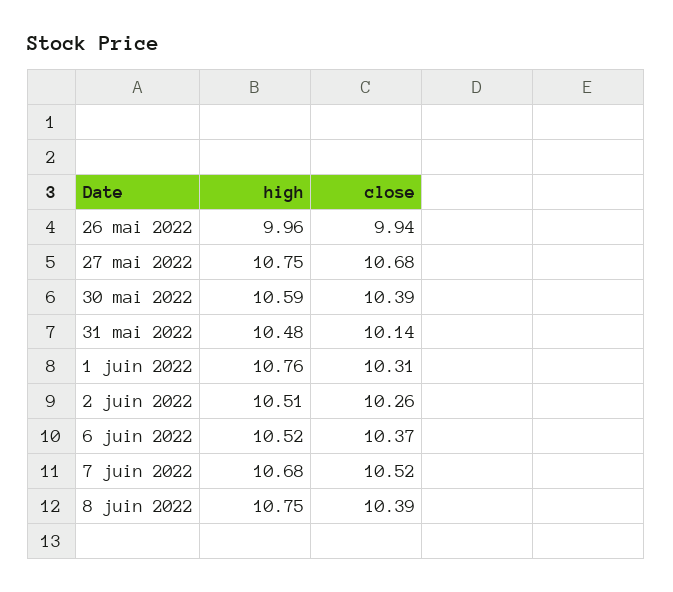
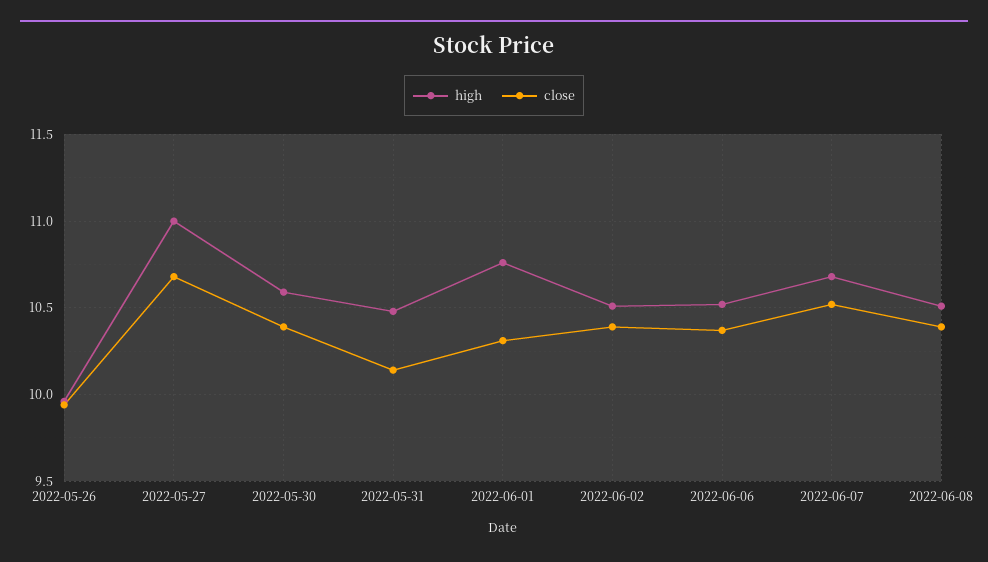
high, 27 mai 2022: 10.75 -> 11
close, 2 juin 2022: 10.26 -> 10.4
high, 8 juin 2022: 10.75 -> 10.5

